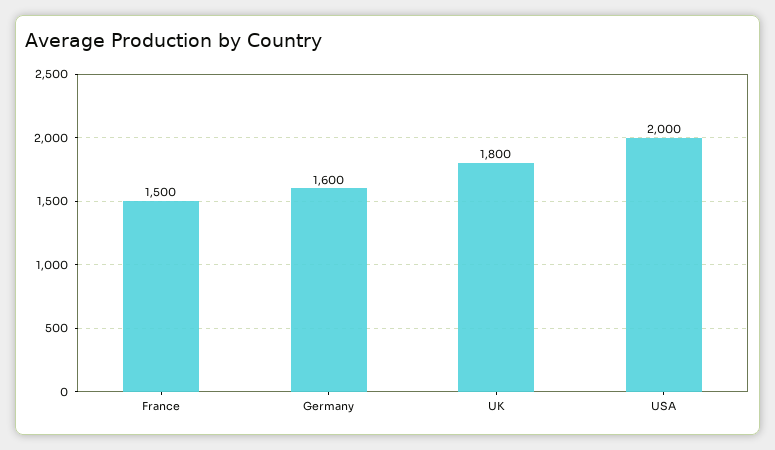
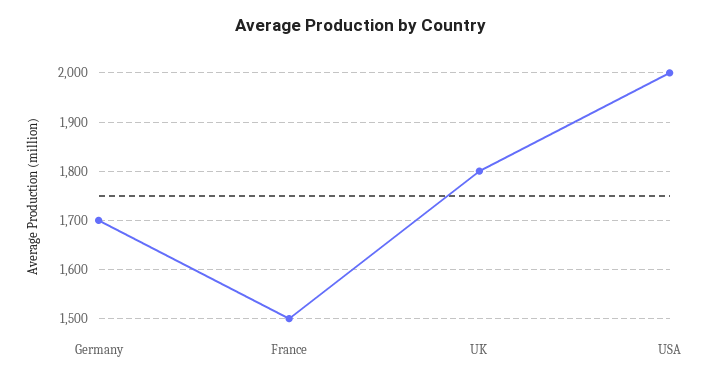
Germany: 1600 -> 1700

